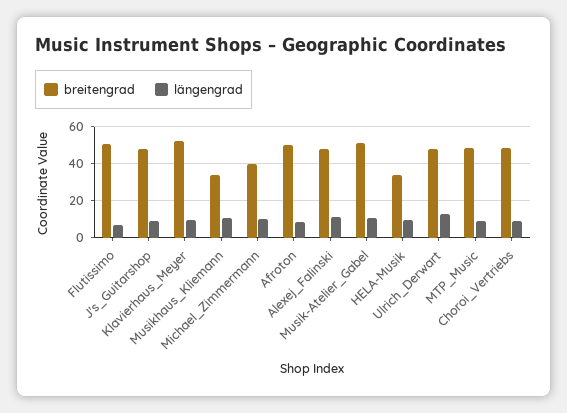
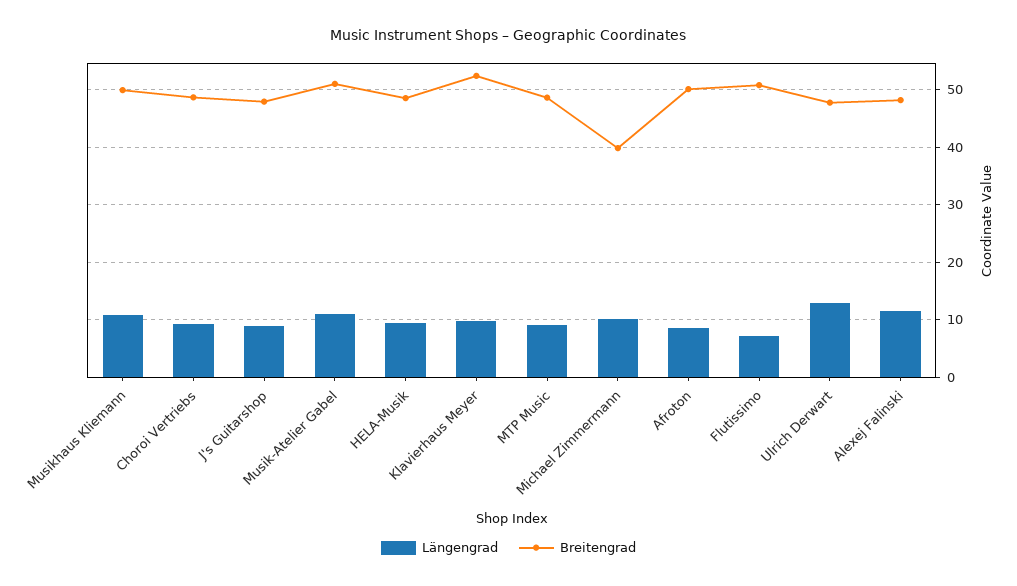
breitengrad, Musikhaus_Kliemann: 35 -> 50
breitengrad, HELA-Musik: 35 -> 48

